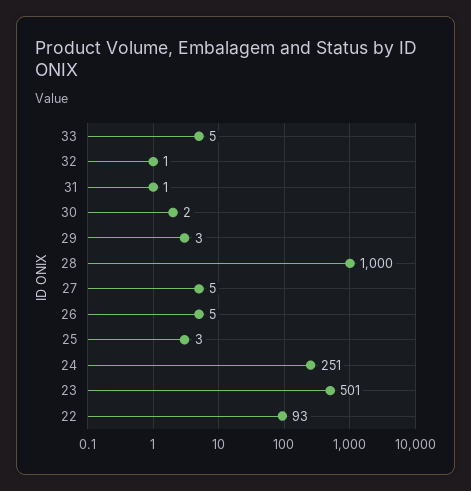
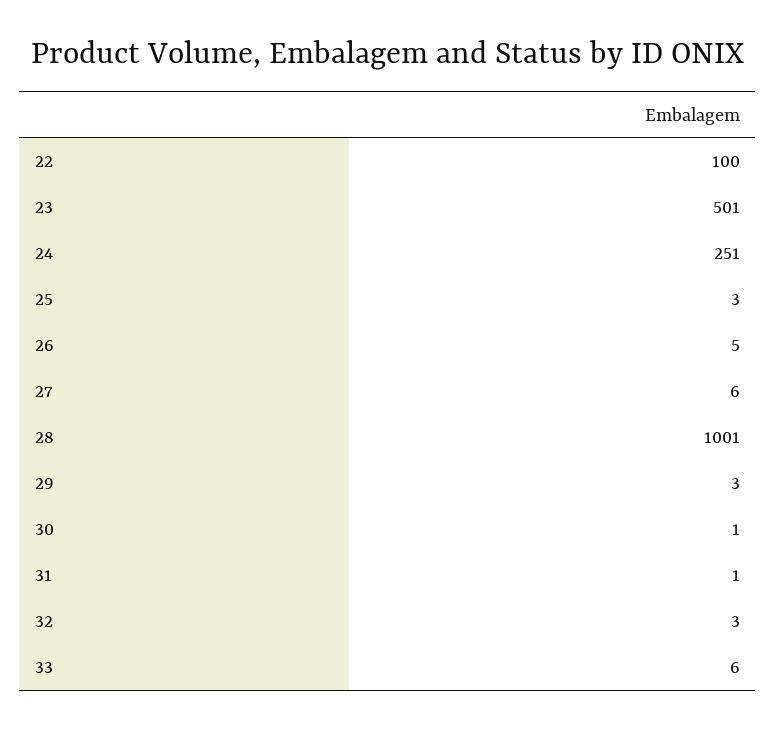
33: 5 -> 6
32: 1 -> 3
30: 2 -> 1
28: 1000 -> 1001
27: 5 -> 6
22: 93 -> 100

